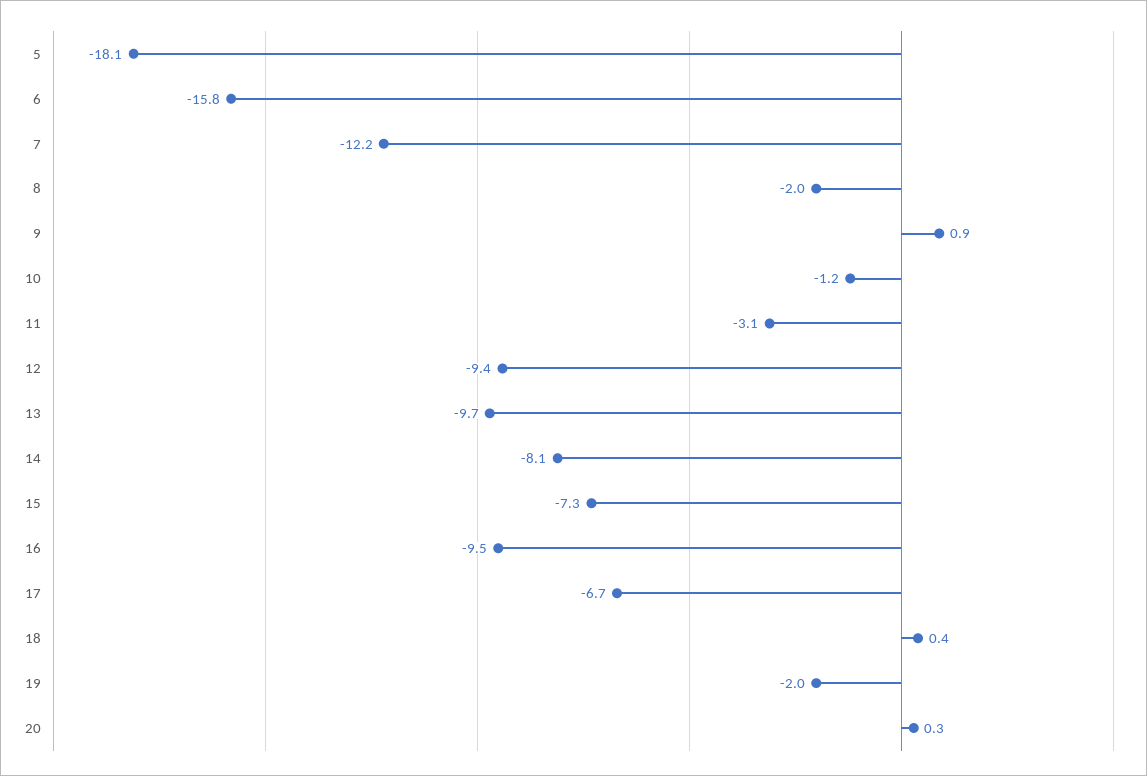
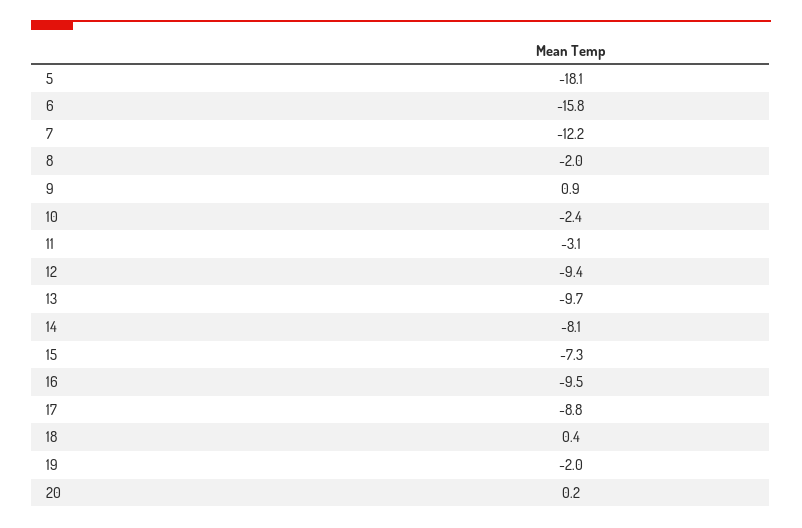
10: -1.2 -> -2.4
17: -6.7 -> -8.8
20: 0.3 -> 0.2

